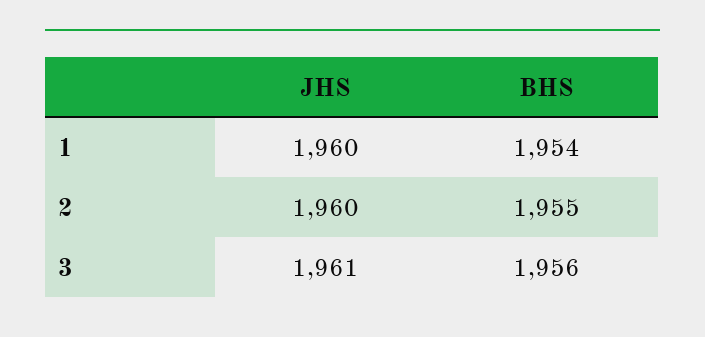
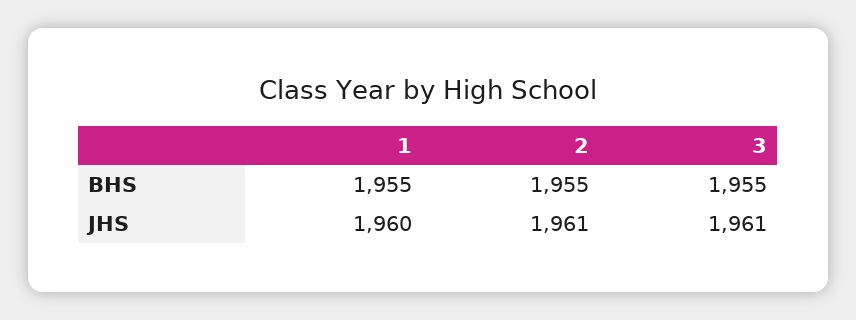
BHS, 1: 1954 -> 1955
JHS, 2: 1960 -> 1961
BHS, 3: 1956 -> 1955

